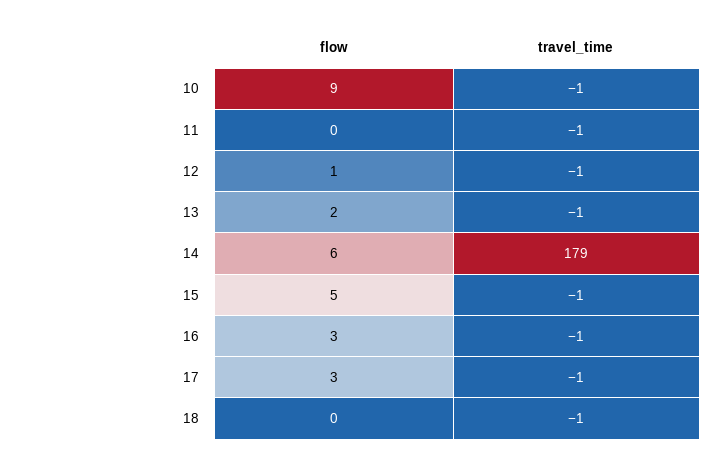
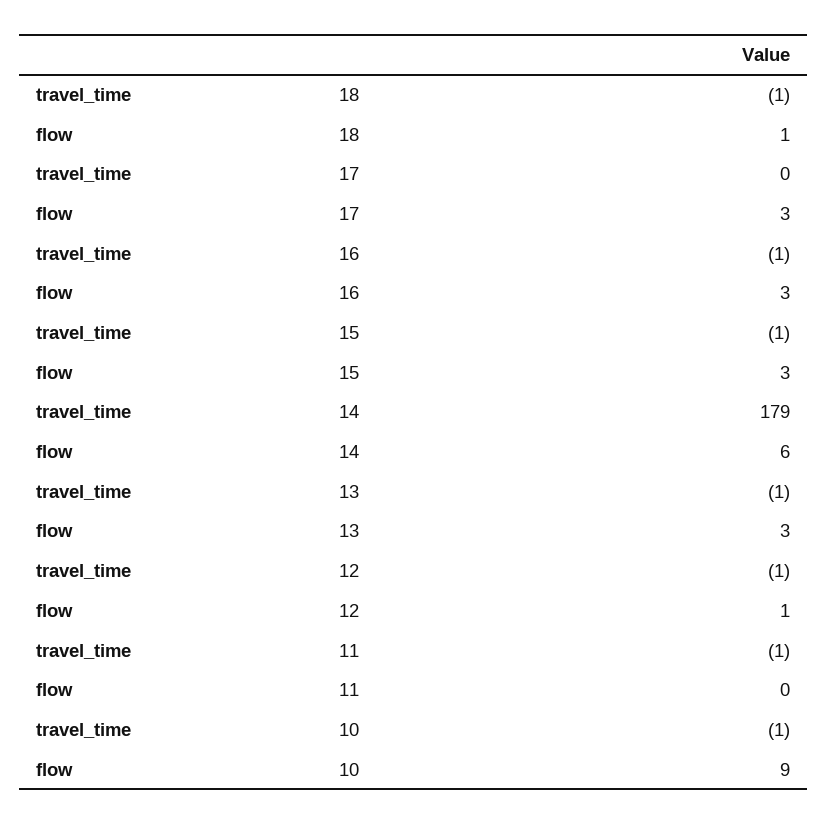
flow, 13: 2 -> 3
flow, 15: 5 -> 3
travel_time, 17: -1 -> 0
flow, 18: 0 -> 1

